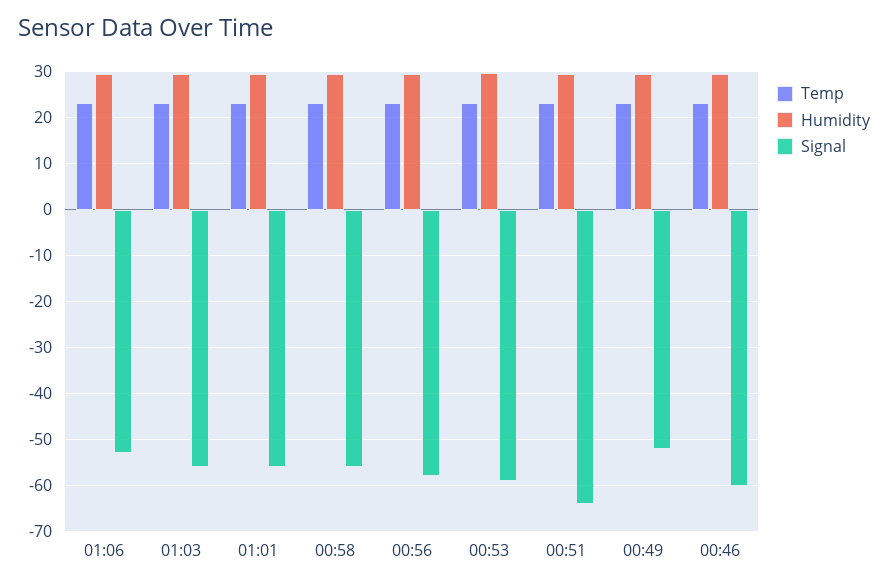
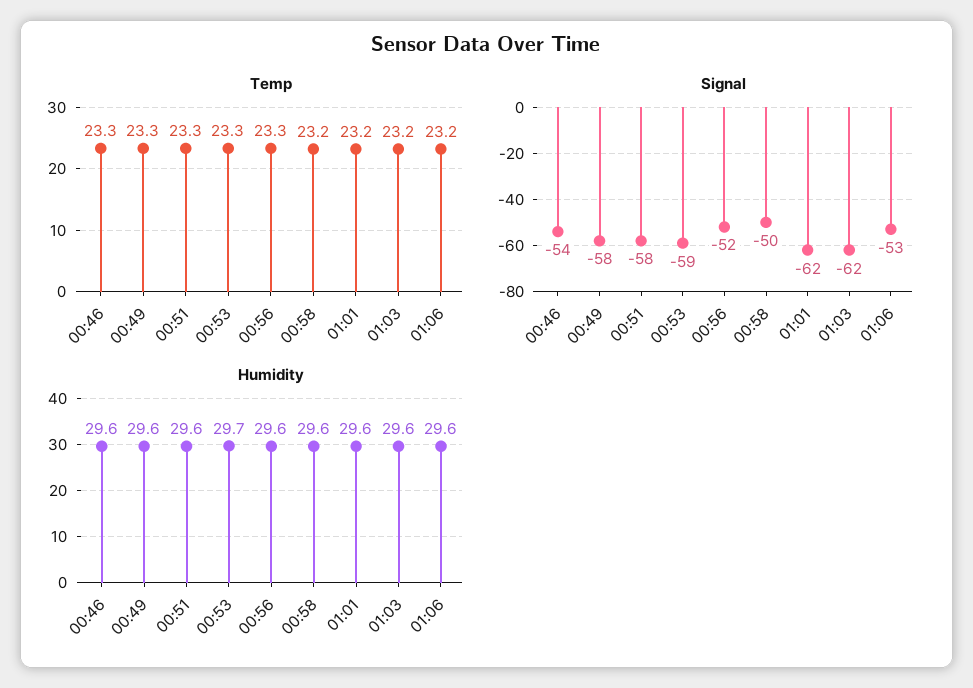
Signal, 01:03: -56 -> -62
Signal, 01:01: -56 -> -62
Signal, 00:58: -56 -> -50
Signal, 00:56: -58 -> -52
Signal, 00:51: -64 -> -58
Signal, 00:49: -52 -> -58
Signal, 00:46: -60 -> -54

